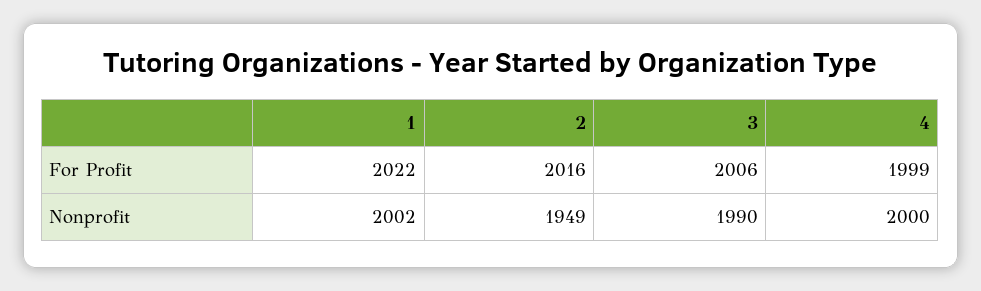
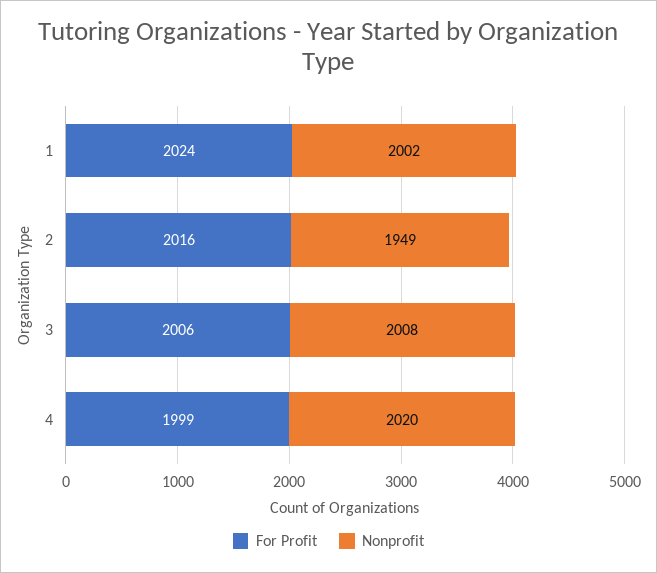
For Profit, 1: 2022 -> 2024
Nonprofit, 3: 1990 -> 2008
Nonprofit, 4: 2000 -> 2020

